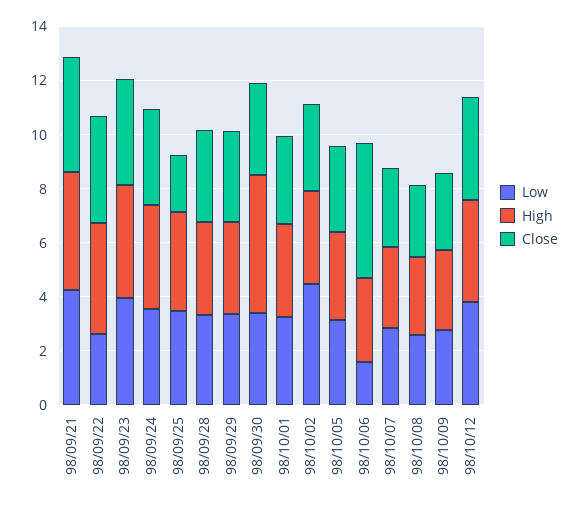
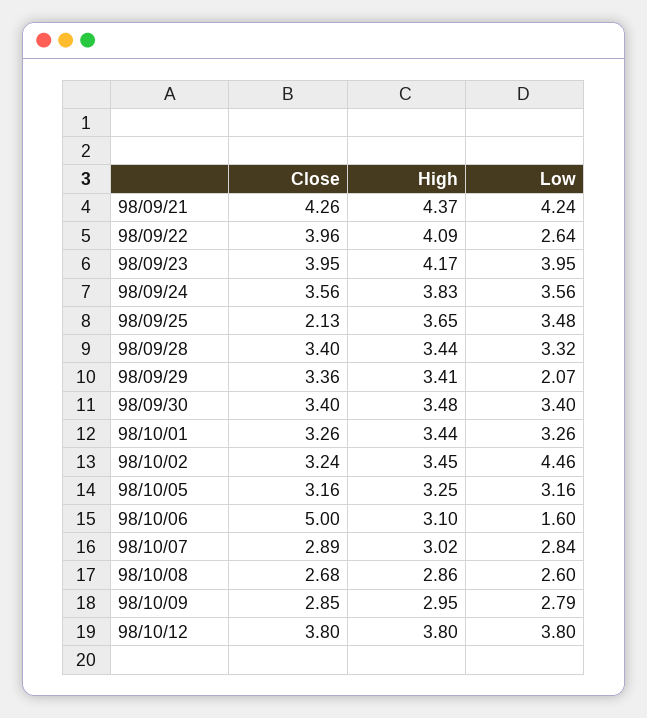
Low, 98/09/29: 3.5 -> 2.07
High, 98/09/30: 5 -> 3.48

